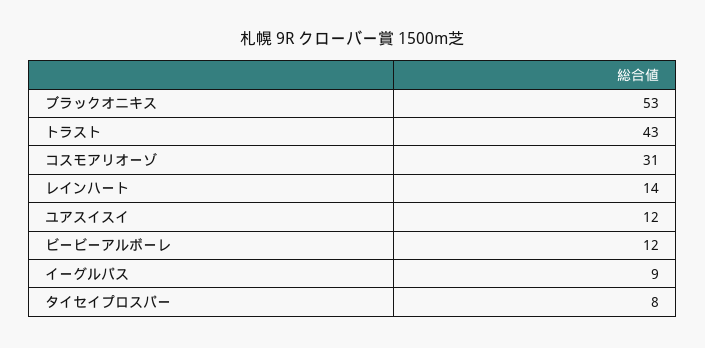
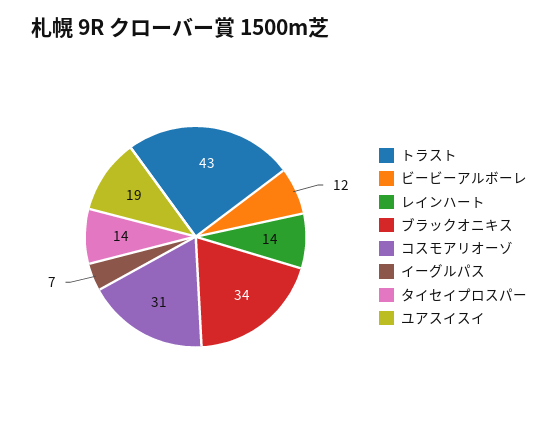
ブラックオニキス: 53 -> 34
ユアスイスイ: 12 -> 19
イーグルパス: 9 -> 7
タイセイプロスパー: 8 -> 14

